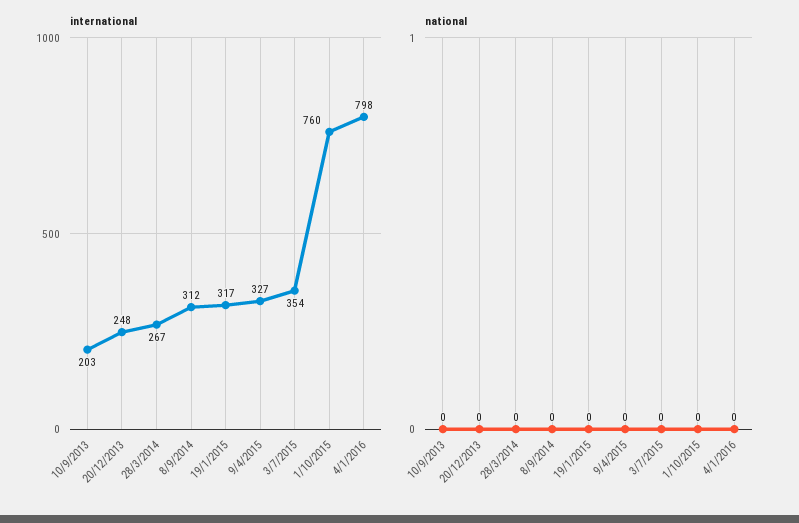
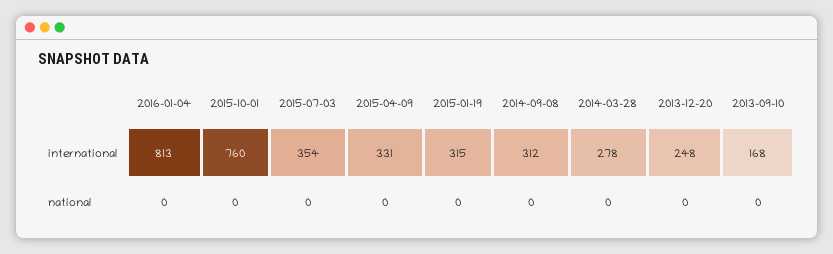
international, 10/9/2013: 203 -> 168
international, 28/3/2014: 267 -> 278
international, 19/1/2015: 317 -> 315
international, 9/4/2015: 327 -> 331
international, 4/1/2016: 798 -> 813

